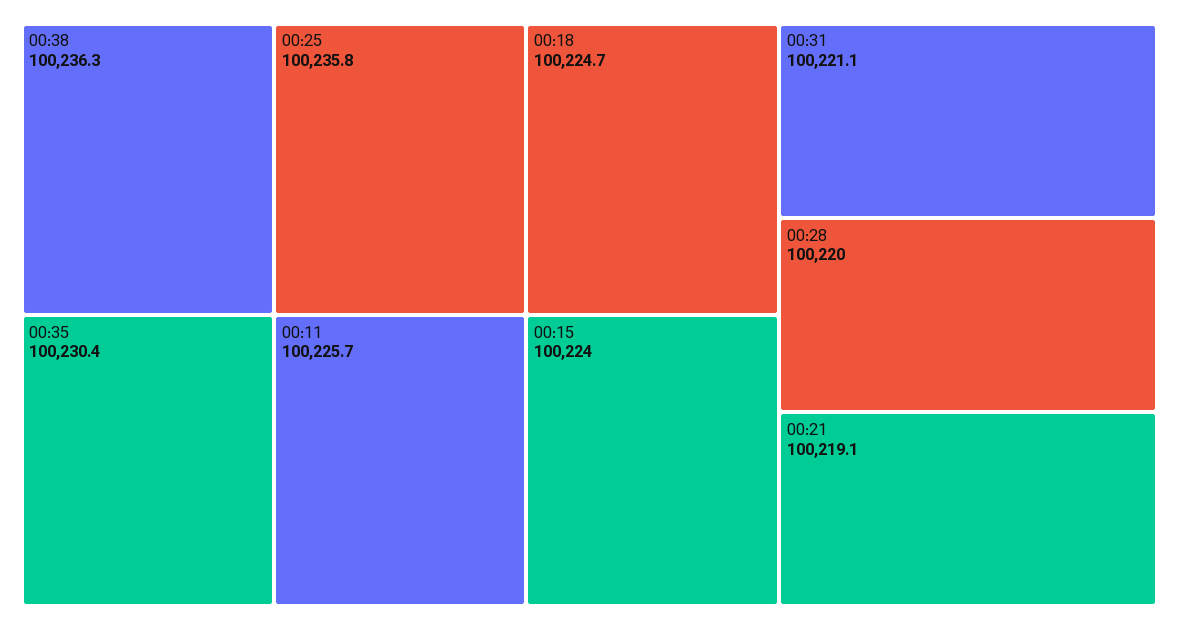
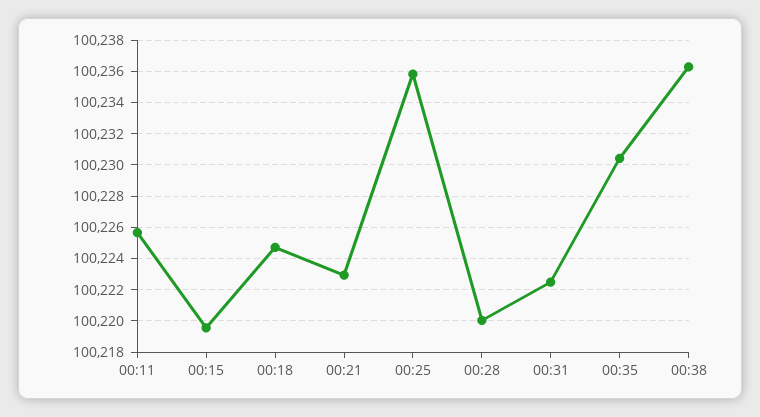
00:15: 100224 -> 100219.5
00:31: 100221.1 -> 100222.5
00:21: 100219.1 -> 100223

